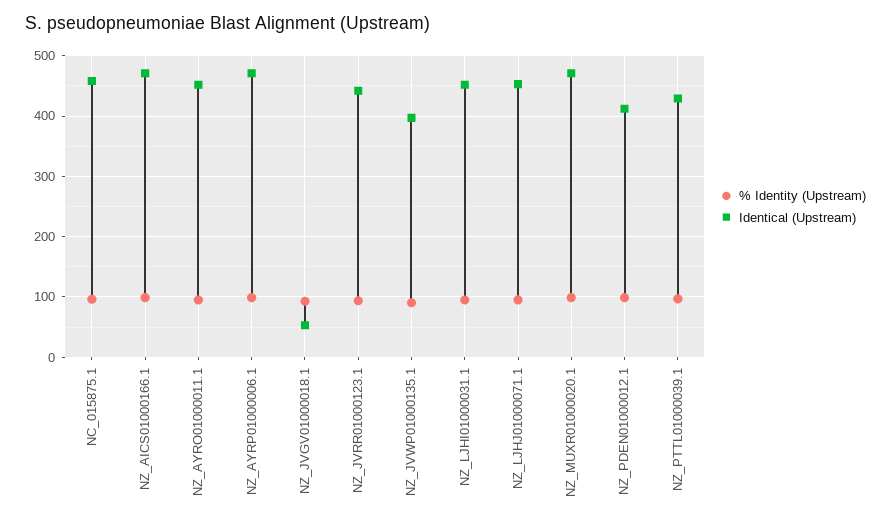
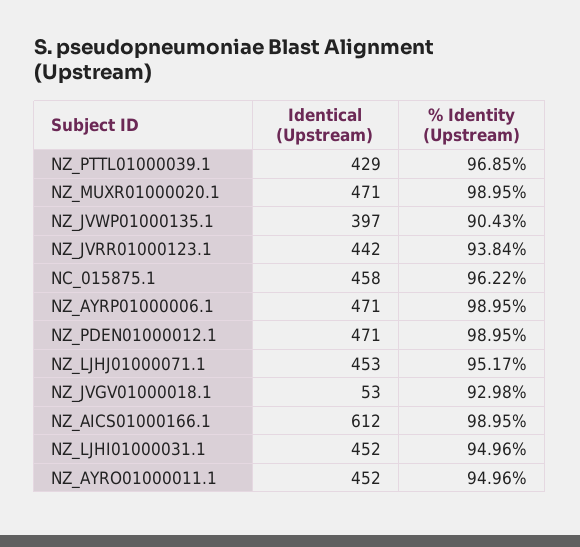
Identical (Upstream), NZ_AICS01000166.1: 470 -> 612
Identical (Upstream), NZ_PDEN01000012.1: 410 -> 471

